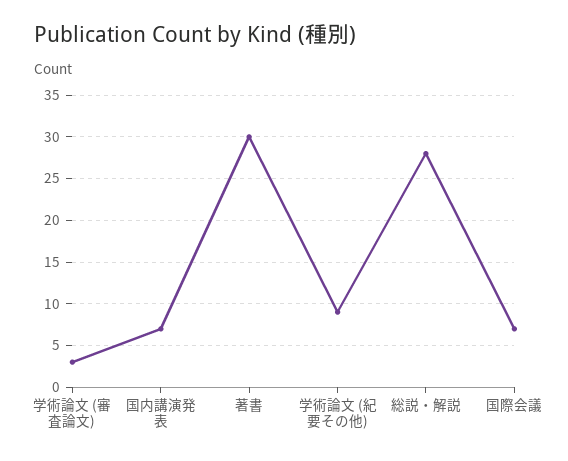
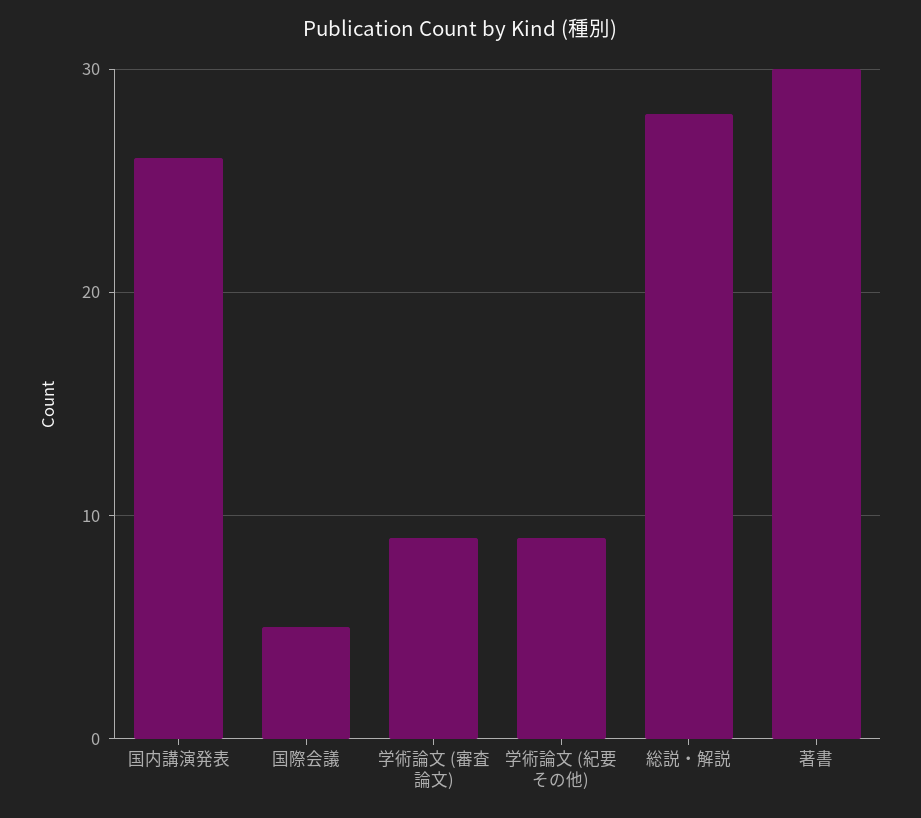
学術論文 (審査論文): 3 -> 9
国内講演発表: 7 -> 26
国際会議: 7 -> 5

